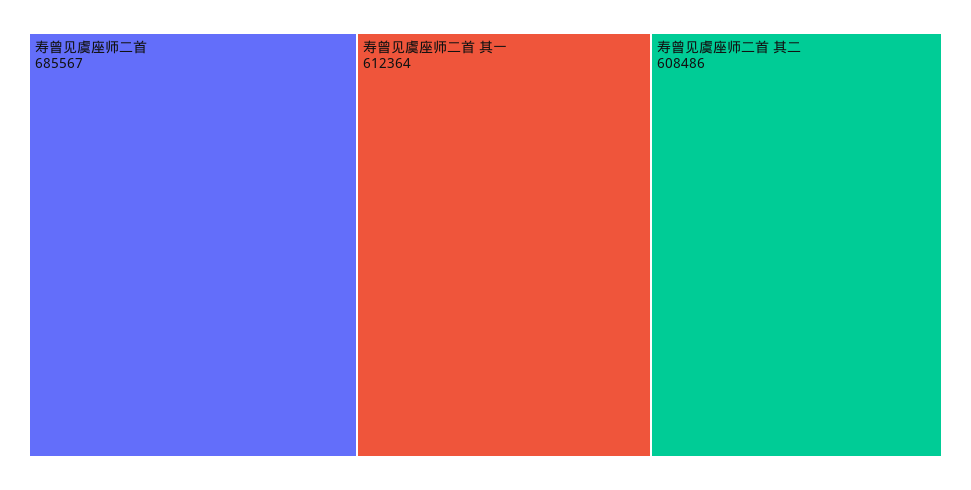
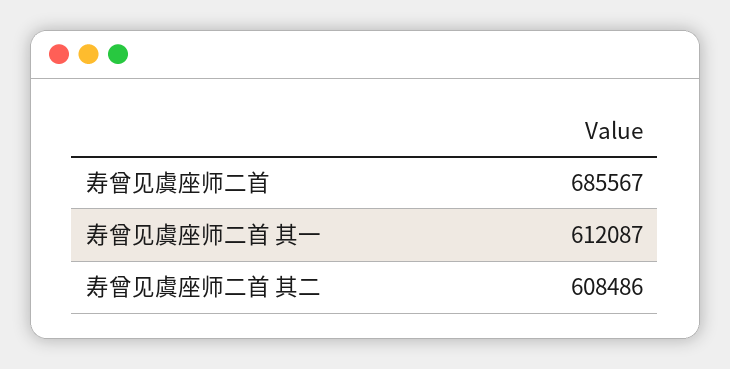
寿曾见虞座师二首 其一: 612364 -> 612087

